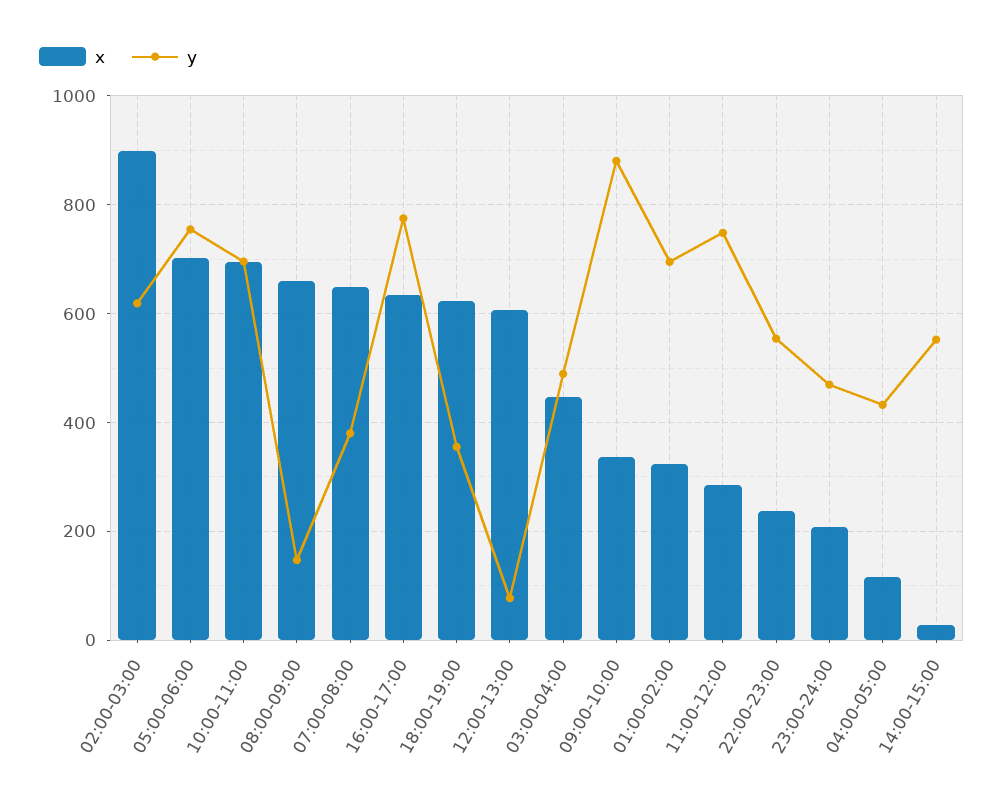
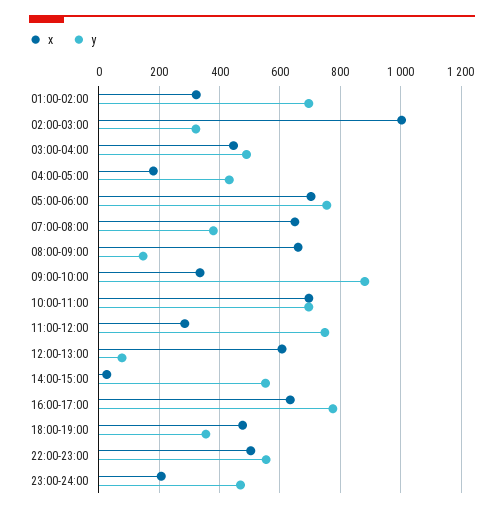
x, 02:00-03:00: 900 -> 1000
y, 02:00-03:00: 620 -> 320
x, 18:00-19:00: 620 -> 480
x, 22:00-23:00: 240 -> 500
x, 04:00-05:00: 120 -> 180

